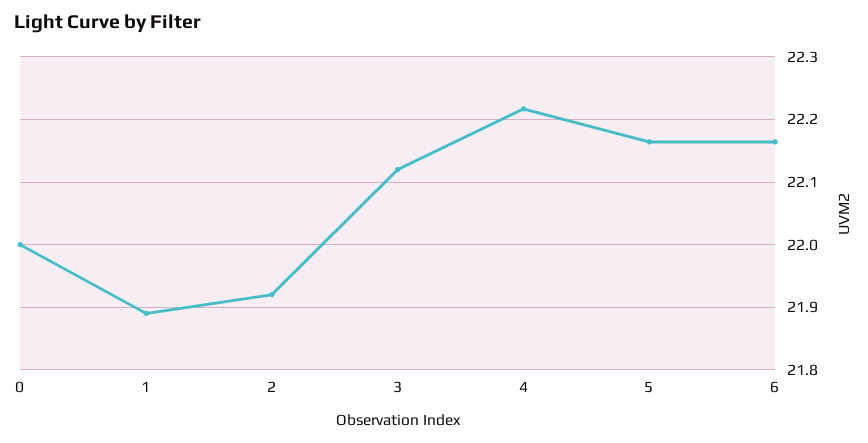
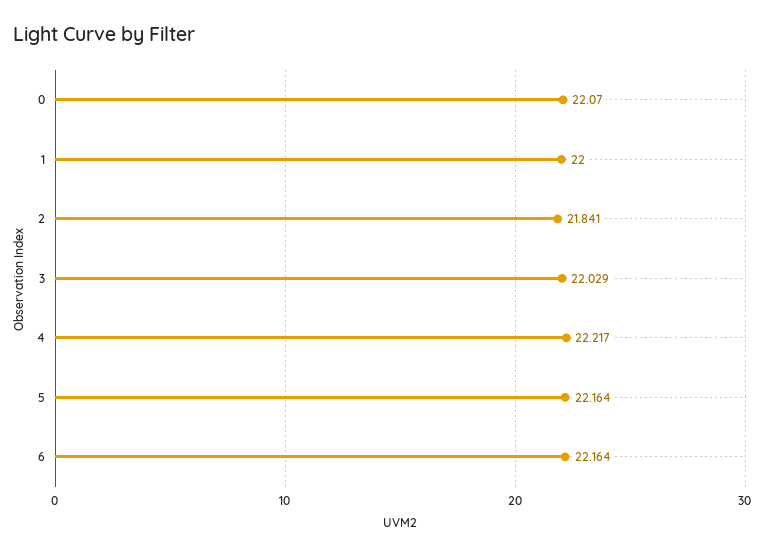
0: 22 -> 22.07
1: 21.89 -> 22
2: 21.92 -> 21.841
3: 22.12 -> 22.029

